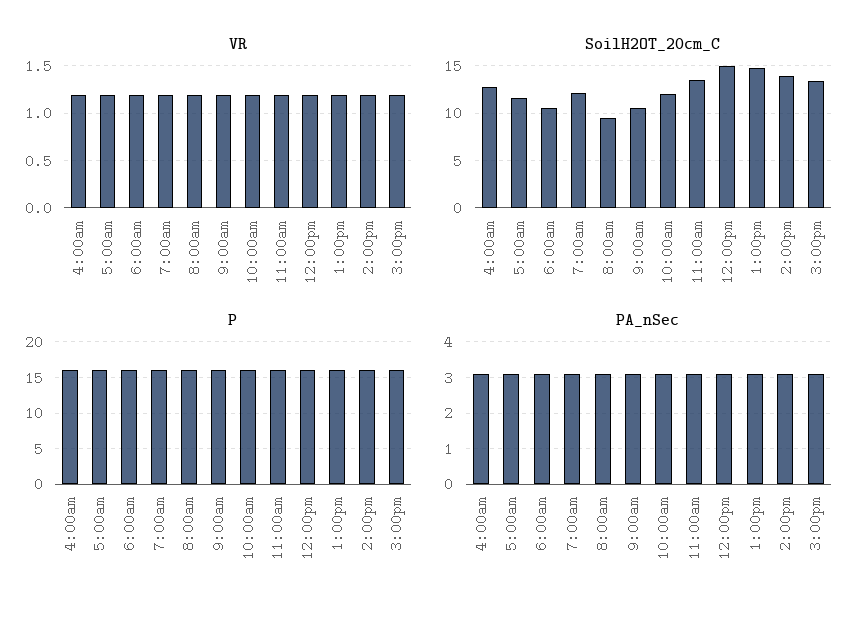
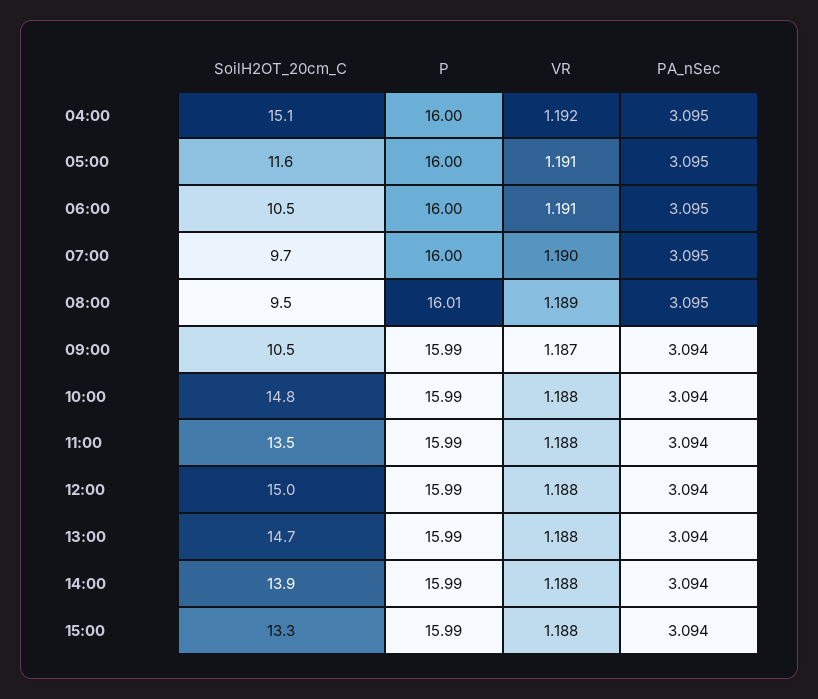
SoilH2OT_20cm_C, 4:00am: 13 -> 15.1
SoilH2OT_20cm_C, 7:00am: 12 -> 9.7
SoilH2OT_20cm_C, 10:00am: 12 -> 14.8

